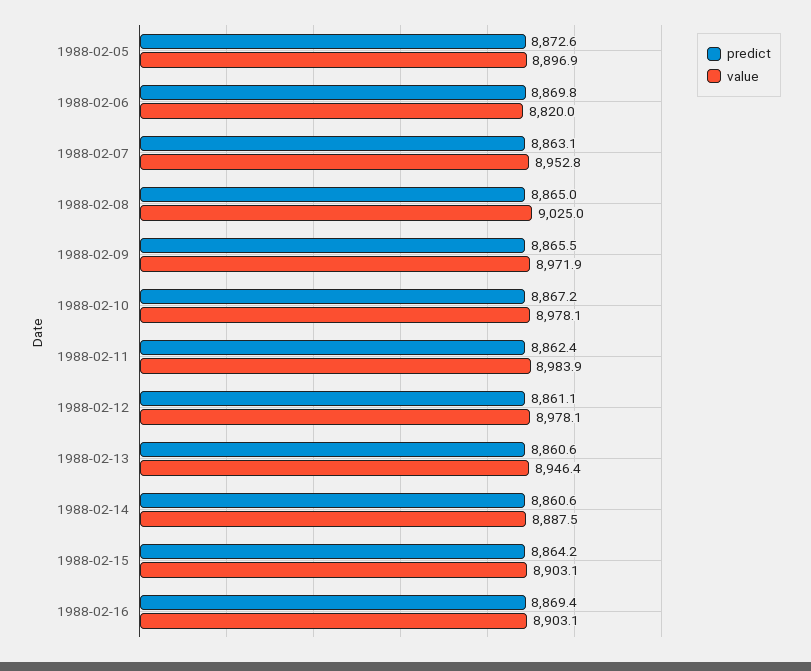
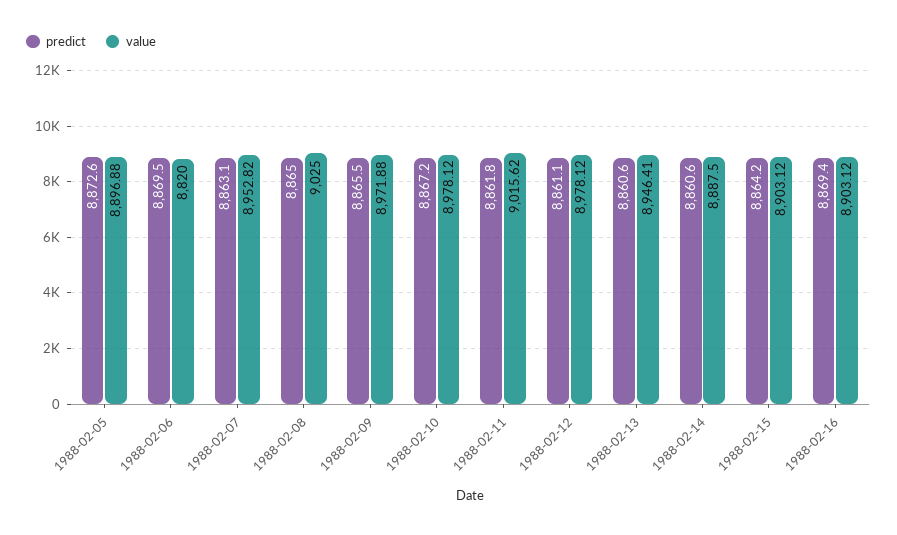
predict, 1988-02-06: 8869.8 -> 8869.5
predict, 1988-02-11: 8862.4 -> 8861.8
value, 1988-02-11: 8983.9 -> 9015.62

